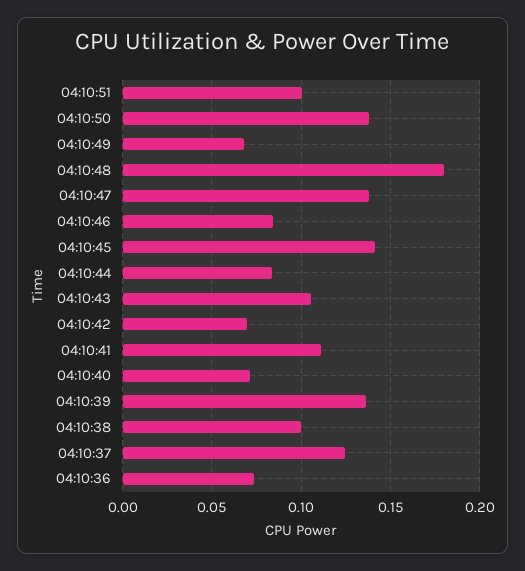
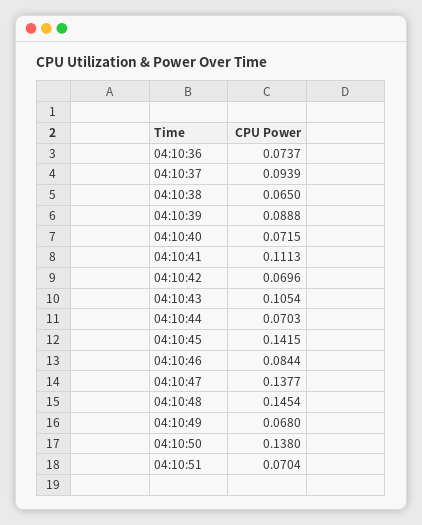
04:10:51: 0.1 -> 0.0704
04:10:48: 0.18 -> 0.1454
04:10:44: 0.085 -> 0.0703
04:10:39: 0.135 -> 0.0888
04:10:38: 0.1 -> 0.065
04:10:37: 0.125 -> 0.0939

